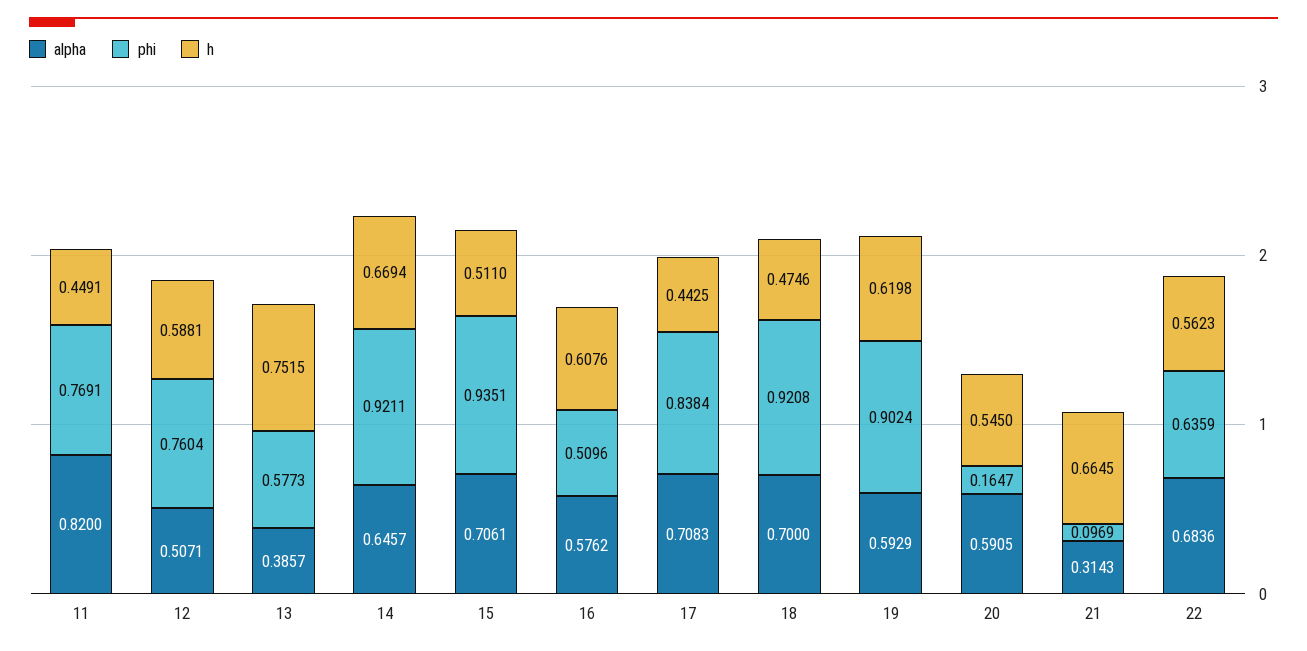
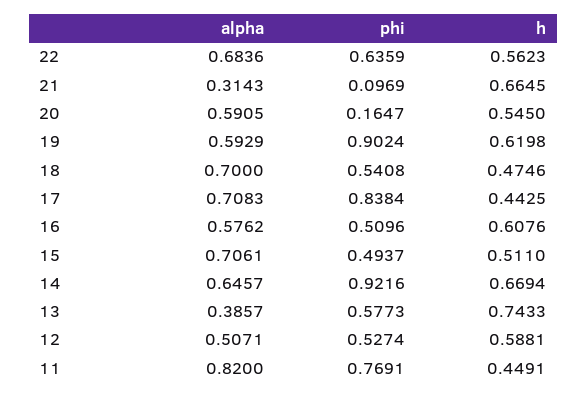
phi, 12: 0.7604 -> 0.5274
h, 13: 0.7515 -> 0.7433
phi, 14: 0.9211 -> 0.9216
phi, 15: 0.9351 -> 0.4937
phi, 18: 0.9208 -> 0.5408

